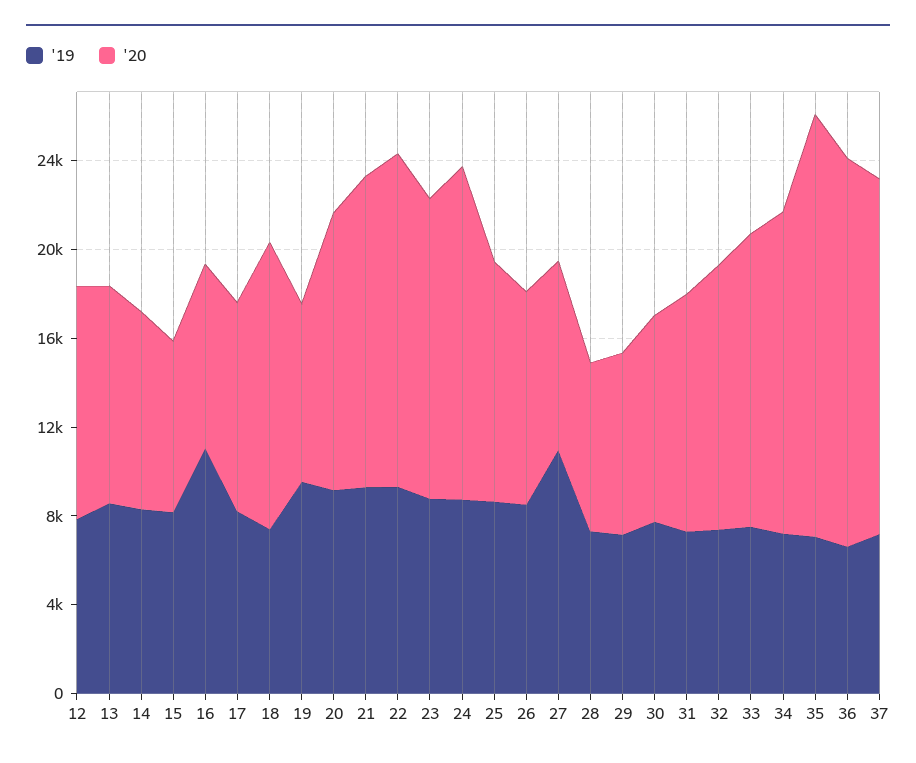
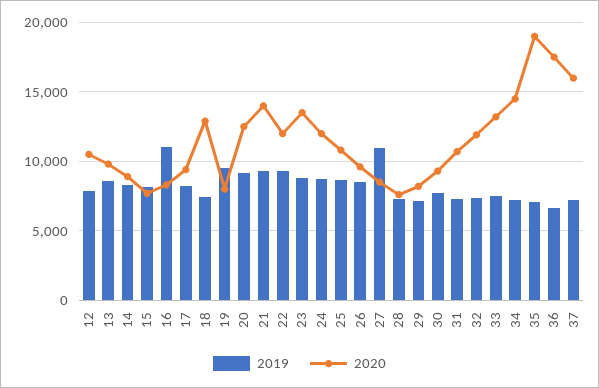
'20, 22: 15000 -> 12000
'20, 24: 15000 -> 12000

